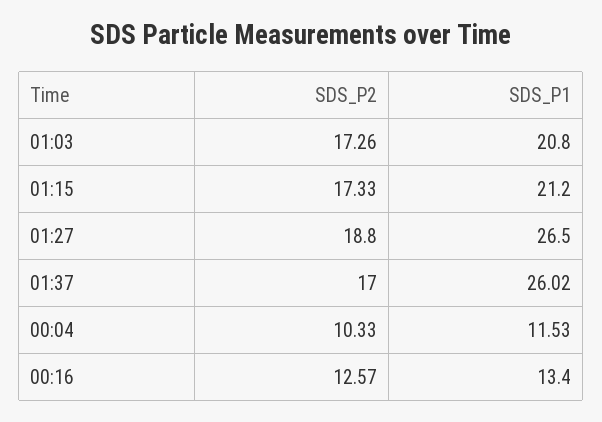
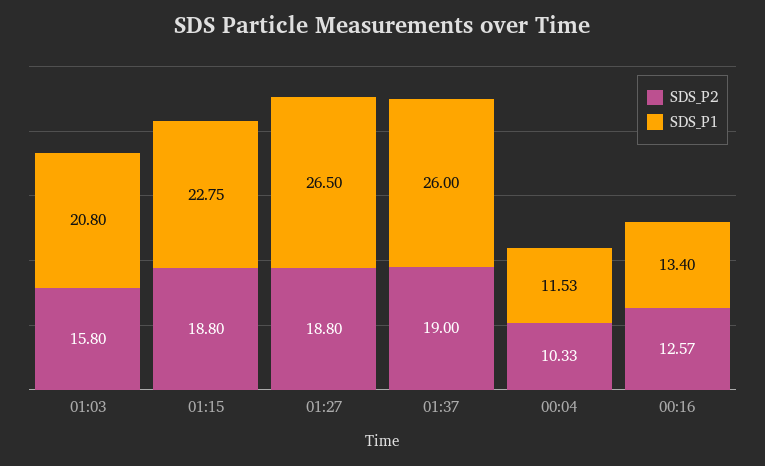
SDS_P2, 01:03: 17.26 -> 15.8
SDS_P2, 01:15: 17.33 -> 18.8
SDS_P1, 01:15: 21.2 -> 22.75
SDS_P2, 01:37: 17 -> 19
SDS_P1, 01:37: 26.02 -> 26

